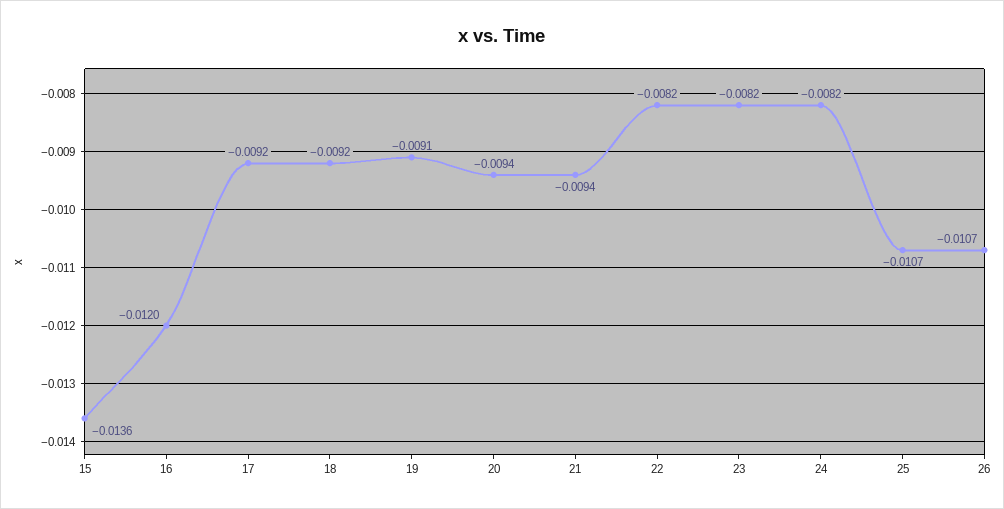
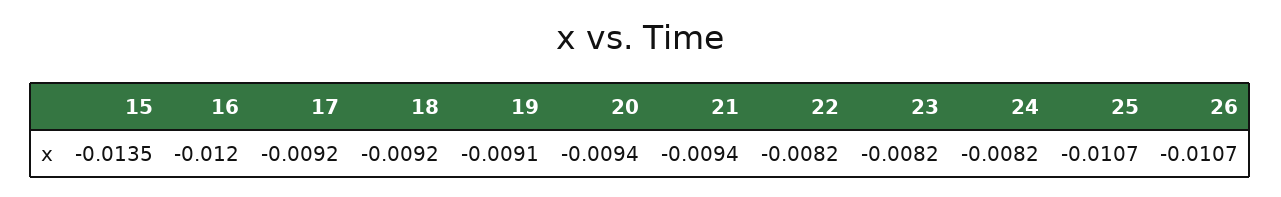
15: -0.0136 -> -0.0135

